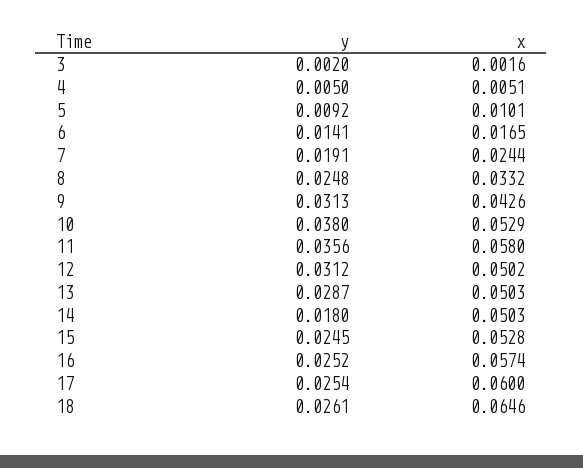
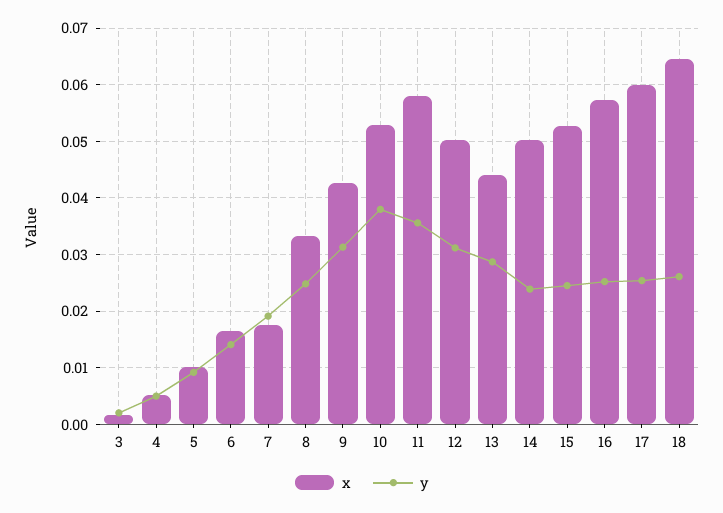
x, 7: 0.0244 -> 0.018
x, 13: 0.0503 -> 0.044
y, 14: 0.018 -> 0.024

